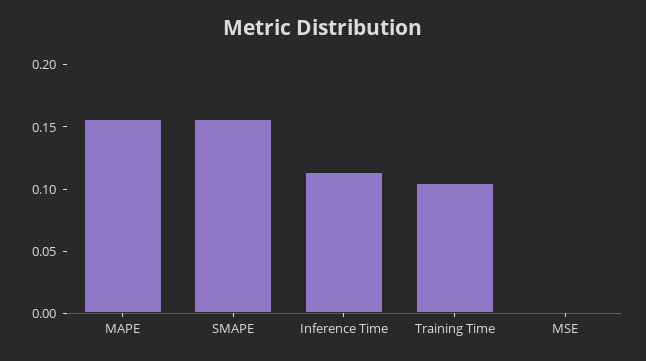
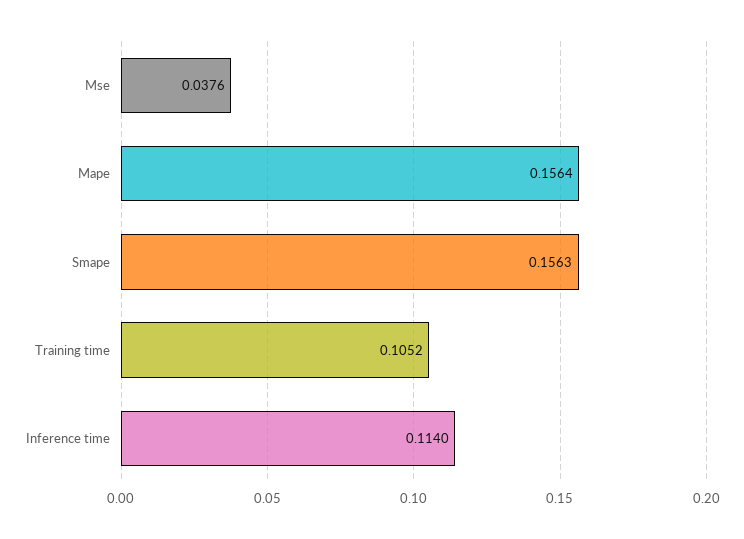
MSE: 0 -> 0.0376

